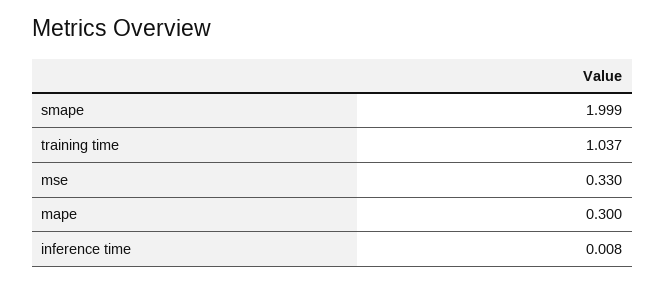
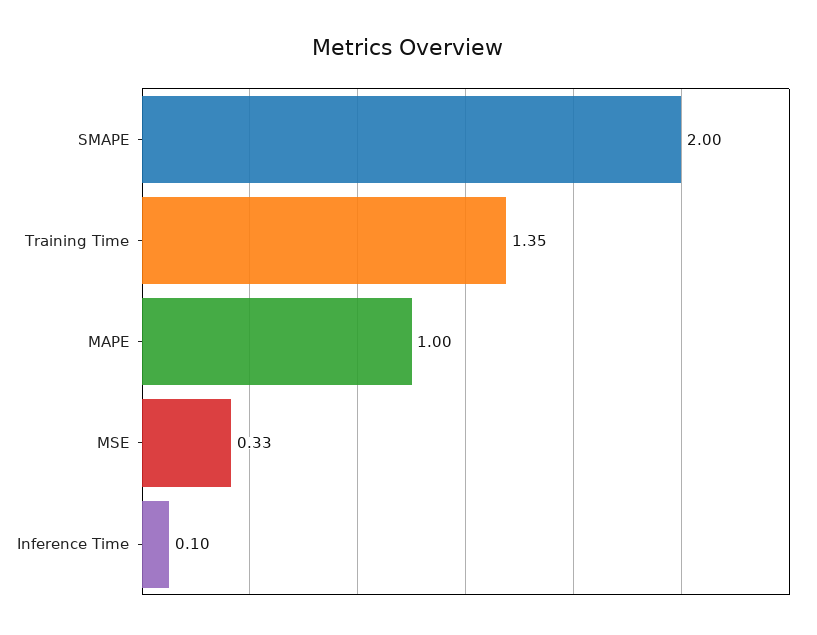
training time: 1.037 -> 1.35
mape: 0.3 -> 1
inference time: 0.008 -> 0.1

